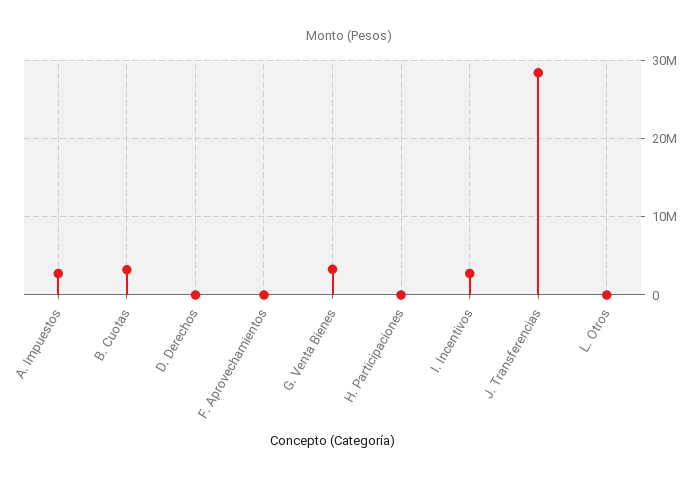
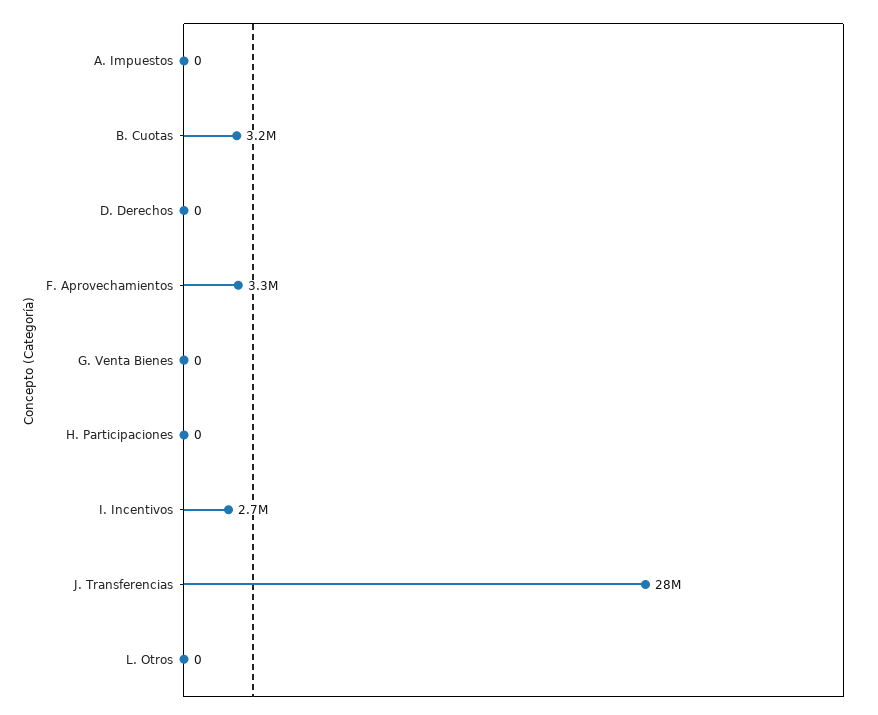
A. Impuestos: 3000000 -> 0
F. Aprovechamientos: 0 -> 3300000
G. Venta Bienes: 3000000 -> 0

